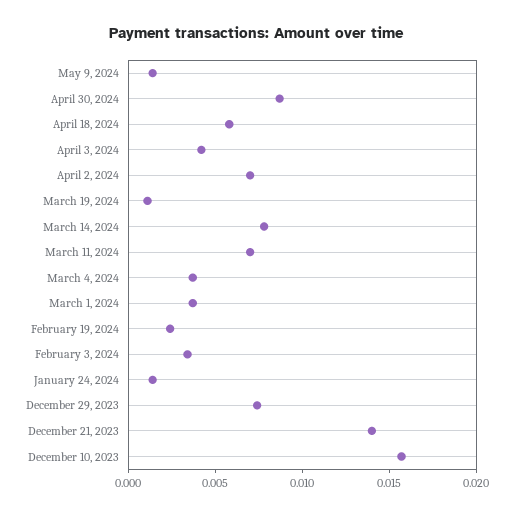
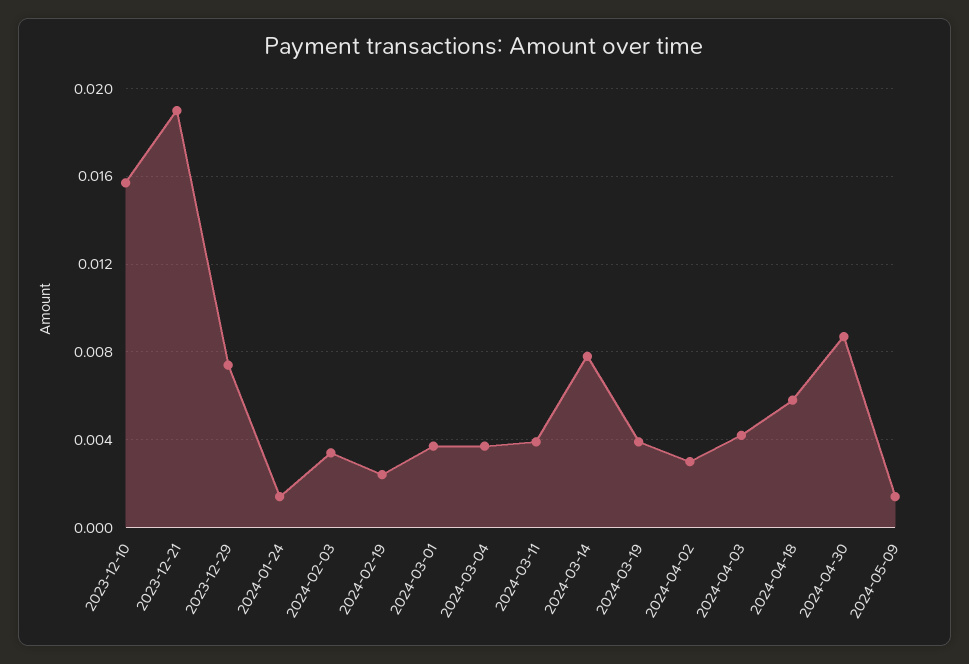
April 2, 2024: 0.007 -> 0.003
March 19, 2024: 0.001 -> 0.004
March 11, 2024: 0.007 -> 0.004
December 21, 2023: 0.014 -> 0.019

